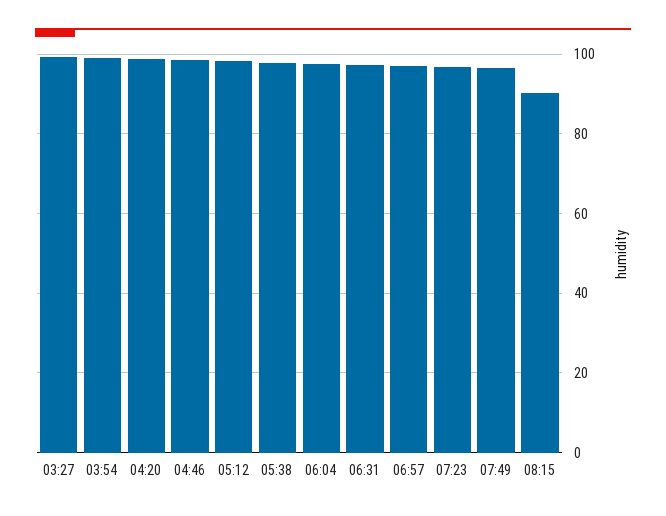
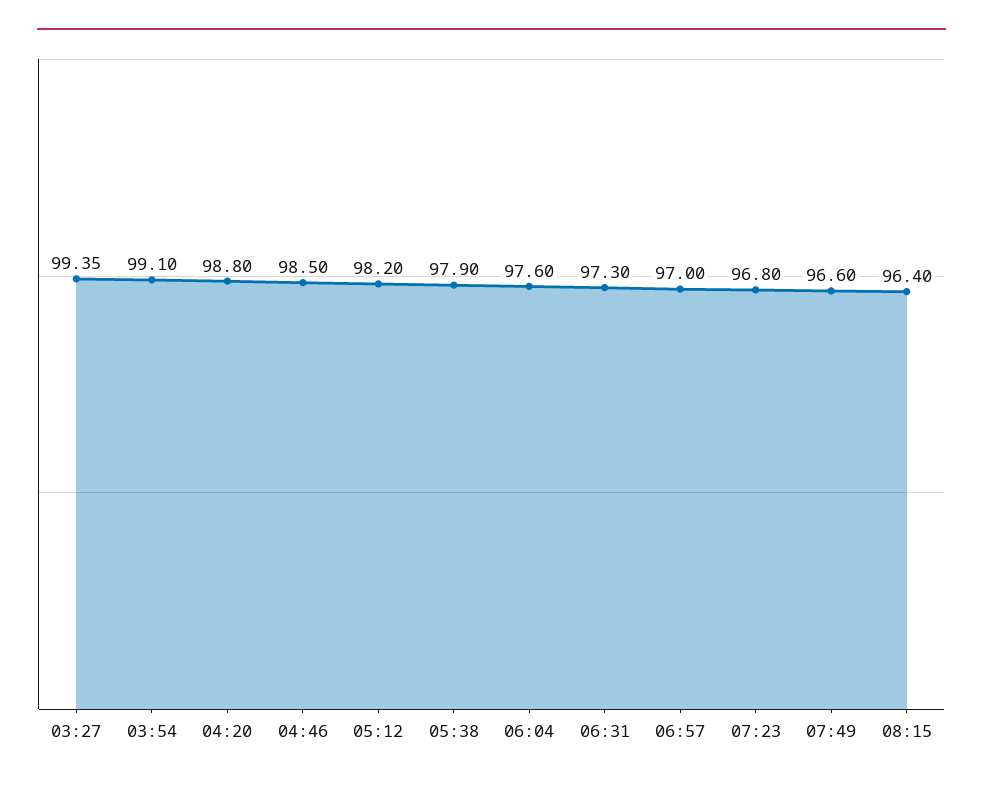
08:15: 90 -> 96.4

